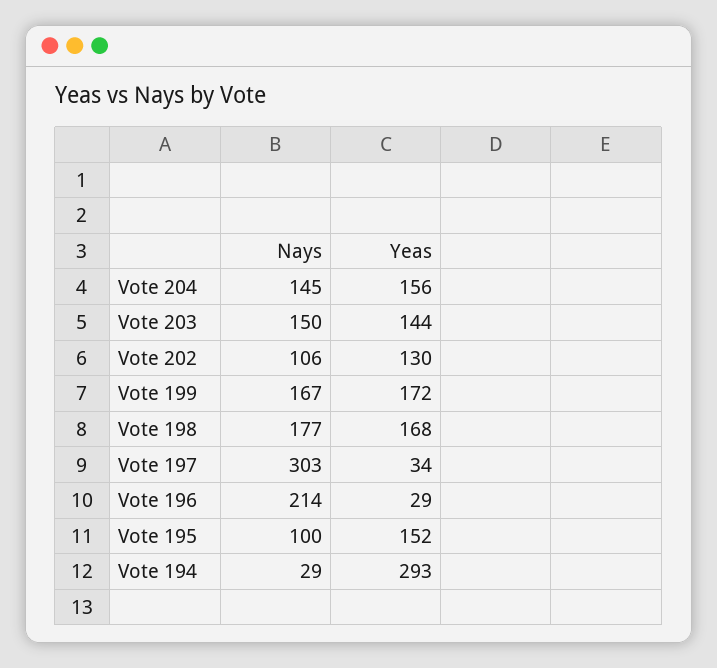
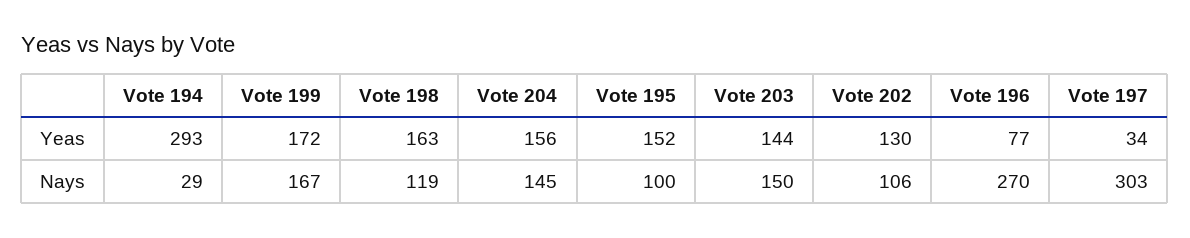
Nays, Vote 198: 177 -> 119
Yeas, Vote 198: 168 -> 163
Nays, Vote 196: 214 -> 270
Yeas, Vote 196: 29 -> 77

